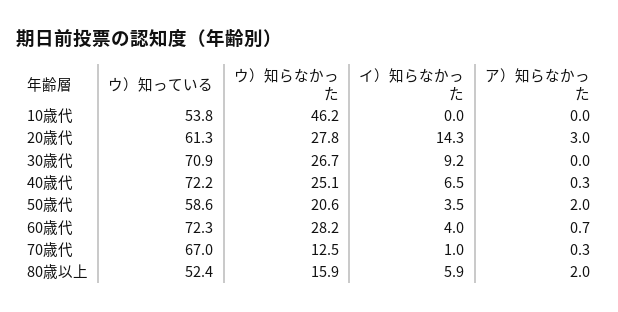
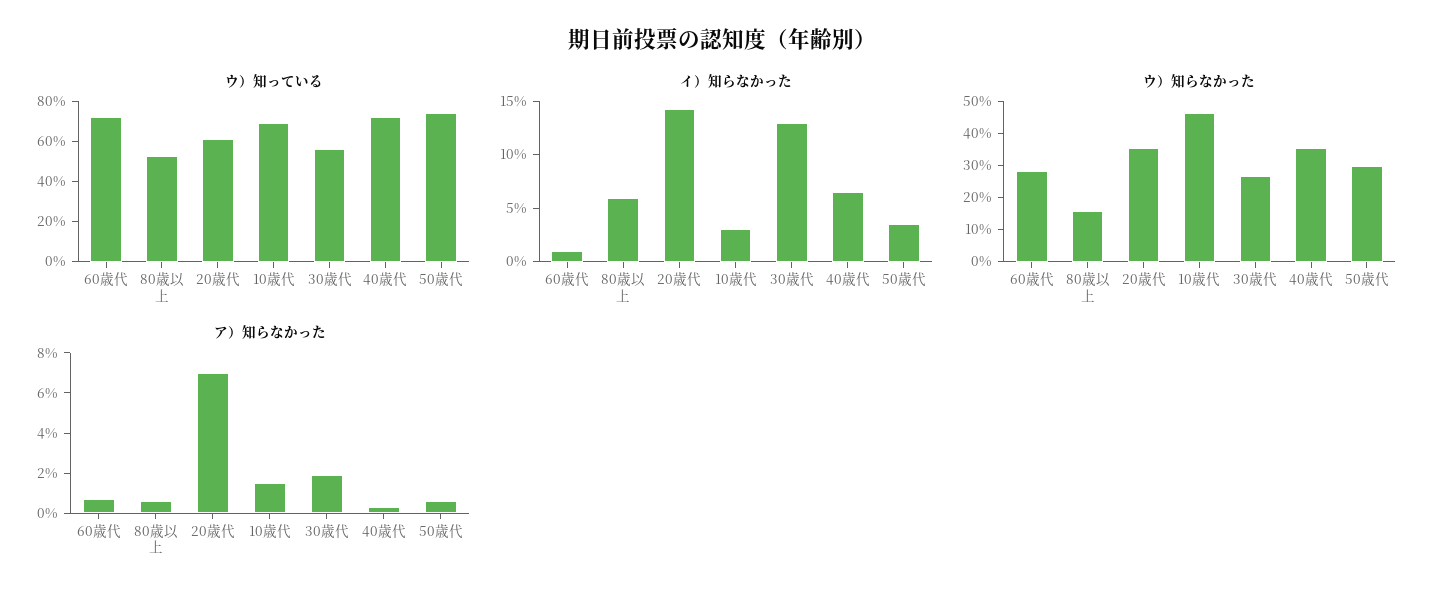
ウ）知っている, 10歳代: 53.8 -> 70
イ）知らなかった, 10歳代: 0 -> 3
ア）知らなかった, 10歳代: 0 -> 1.5
ウ）知らなかった, 20歳代: 27.8 -> 35
ア）知らなかった, 20歳代: 3 -> 7
ウ）知っている, 30歳代: 70.9 -> 55
イ）知らなかった, 30歳代: 9.2 -> 13
ア）知らなかった, 30歳代: 0 -> 2
ウ）知らなかった, 40歳代: 25.1 -> 35
ウ）知っている, 50歳代: 58.6 -> 75
ウ）知らなかった, 50歳代: 20.6 -> 30
ア）知らなかった, 50歳代: 2 -> 0.5
イ）知らなかった, 60歳代: 4 -> 1
ウ）知っている, 70歳代: 67 -> none
ウ）知らなかった, 70歳代: 12.5 -> none
イ）知らなかった, 70歳代: 1 -> none
ア）知らなかった, 70歳代: 0.3 -> none
ア）知らなかった, 80歳以上: 2 -> 0.5

